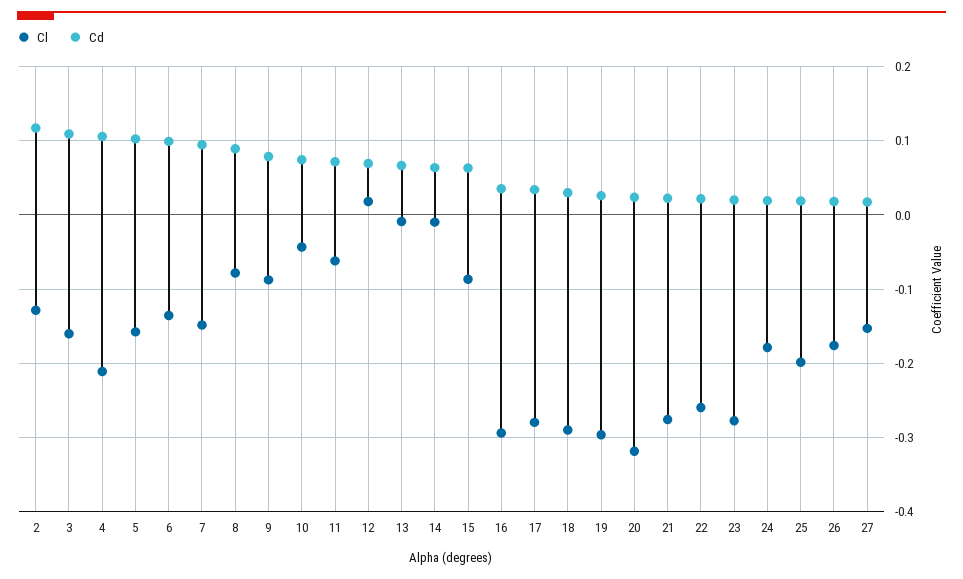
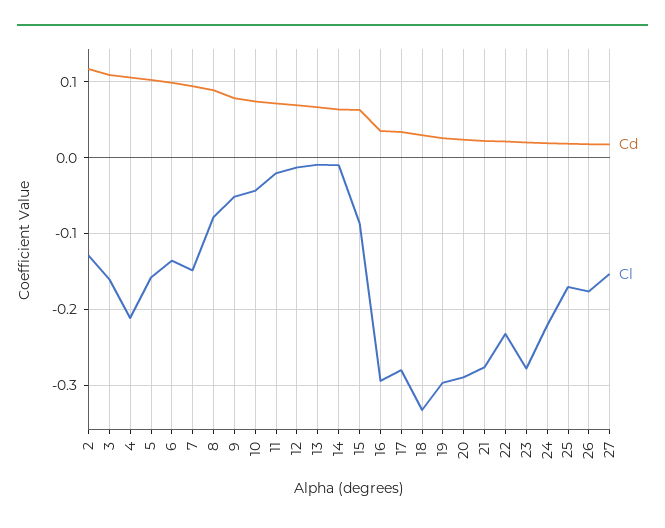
Cl, 9: -0.09 -> -0.05
Cl, 11: -0.06 -> -0.02
Cl, 12: 0.02 -> -0.01
Cl, 18: -0.29 -> -0.33
Cl, 20: -0.32 -> -0.29
Cl, 22: -0.26 -> -0.23
Cl, 24: -0.18 -> -0.22
Cl, 25: -0.2 -> -0.17

